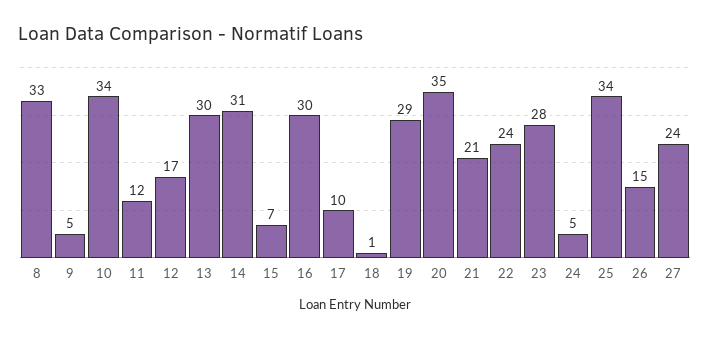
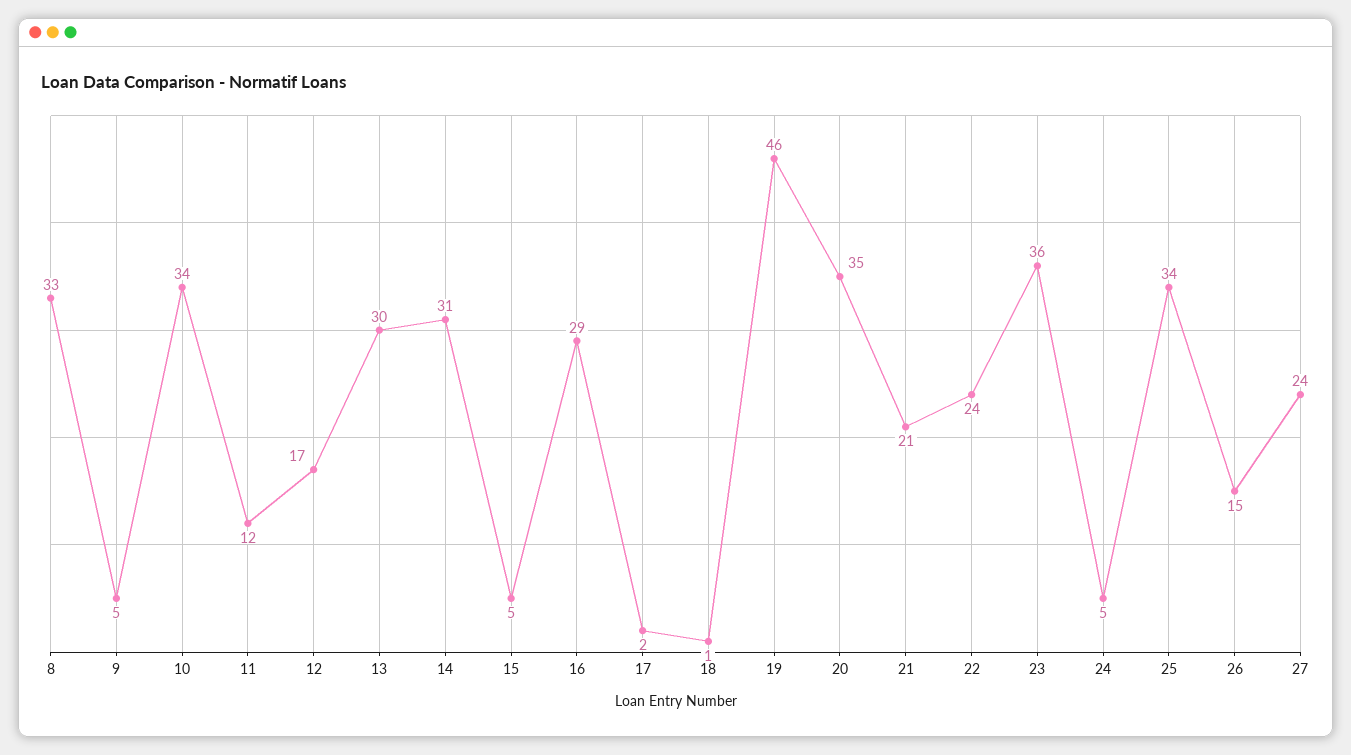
15: 7 -> 5
16: 30 -> 29
17: 10 -> 2
19: 29 -> 46
23: 28 -> 36

